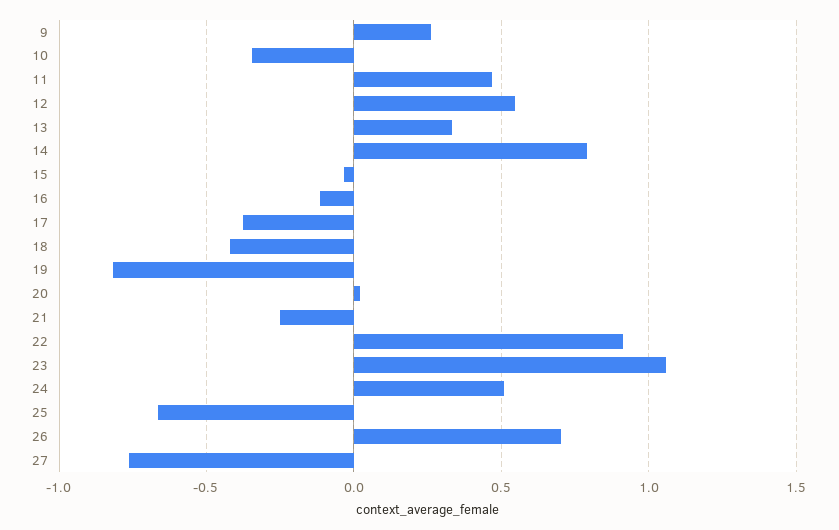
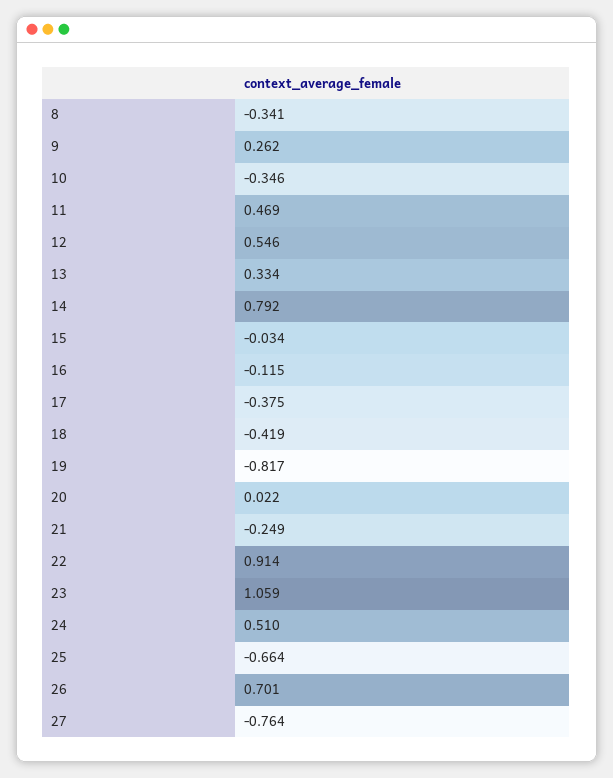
8: none -> -0.341

